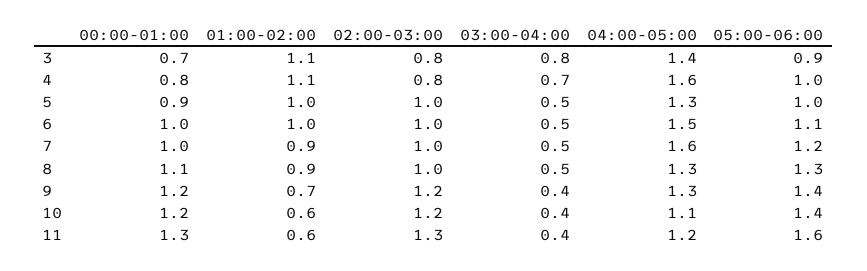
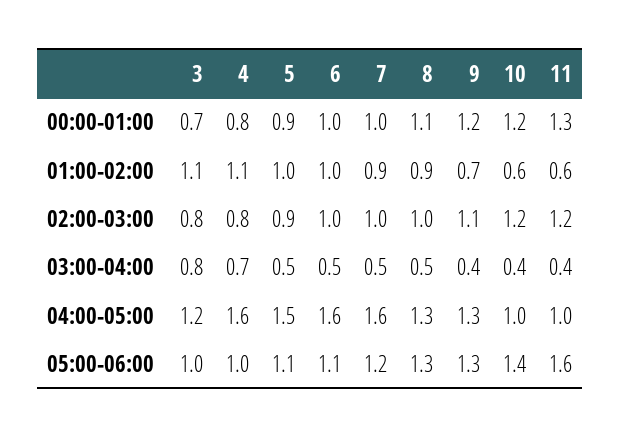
04:00-05:00, 3: 1.4 -> 1.2
05:00-06:00, 3: 0.9 -> 1
02:00-03:00, 5: 1 -> 0.9
04:00-05:00, 5: 1.3 -> 1.5
05:00-06:00, 5: 1 -> 1.1
04:00-05:00, 6: 1.5 -> 1.6
02:00-03:00, 9: 1.2 -> 1.1
05:00-06:00, 9: 1.4 -> 1.3
04:00-05:00, 10: 1.1 -> 1
02:00-03:00, 11: 1.3 -> 1.2
04:00-05:00, 11: 1.2 -> 1

